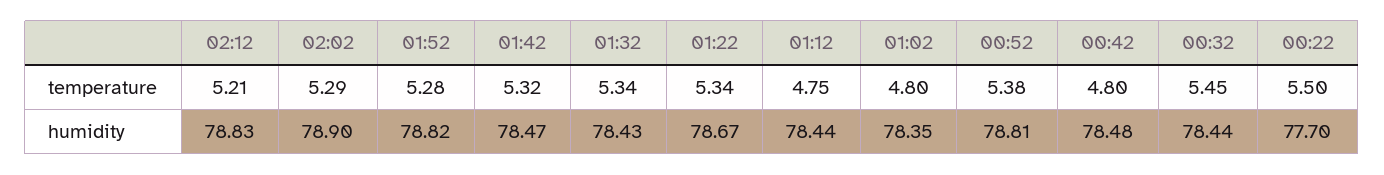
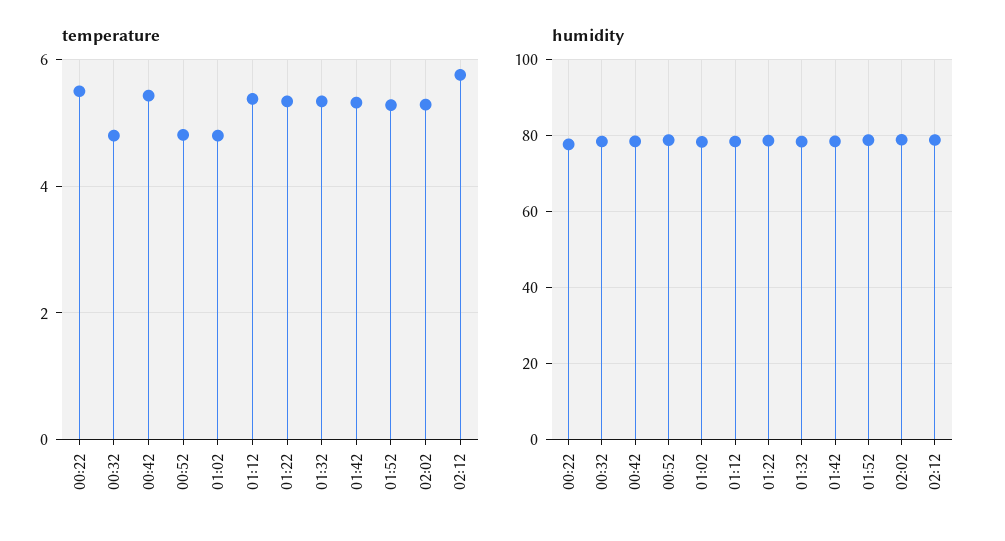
temperature, 02:12: 5.21 -> 5.8
temperature, 01:12: 4.75 -> 5.4
temperature, 00:52: 5.38 -> 4.8
temperature, 00:42: 4.8 -> 5.4
temperature, 00:32: 5.45 -> 4.8

